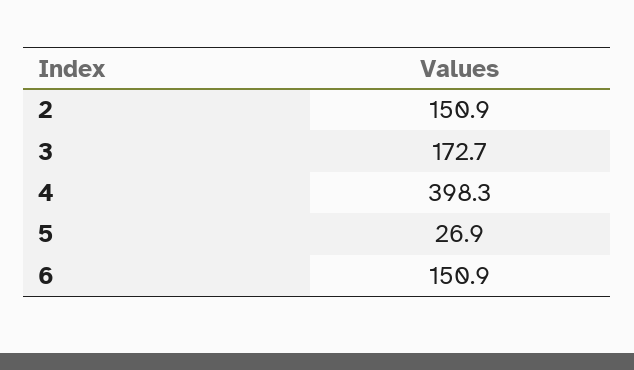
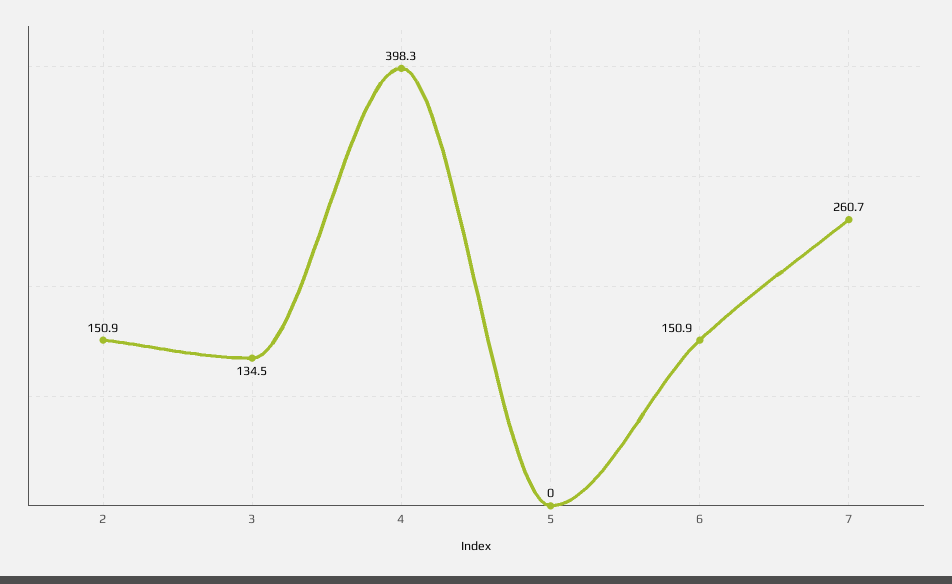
3: 172.7 -> 134.5
5: 26.9 -> 0
7: none -> 260.7

